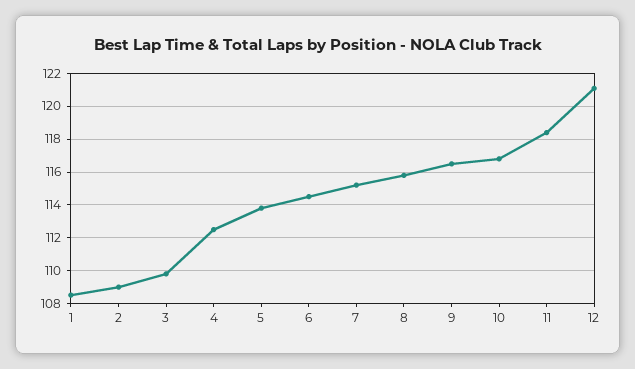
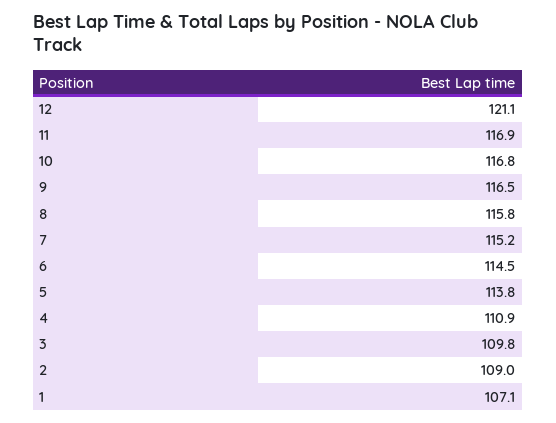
1: 108.5 -> 107.1
4: 112.5 -> 110.9
11: 118.5 -> 116.9

